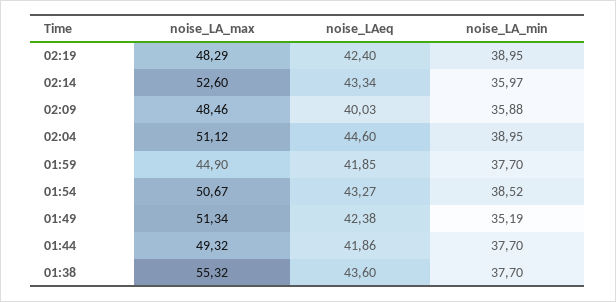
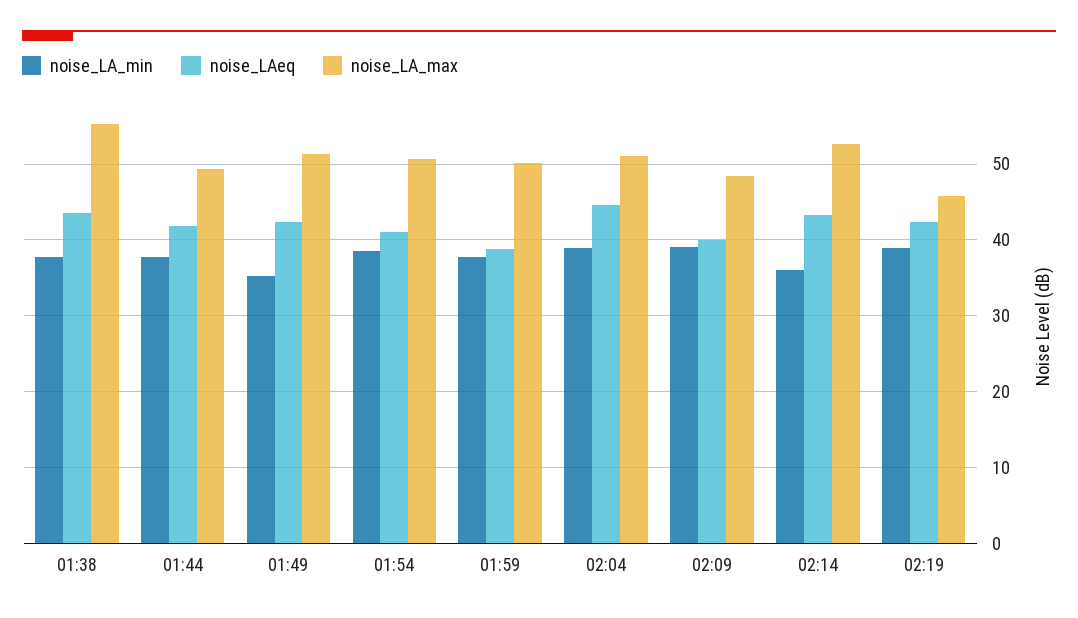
noise_LA_max, 02:19: 48.29 -> 46
noise_LA_min, 02:09: 35.88 -> 39
noise_LA_max, 01:59: 44.9 -> 50
noise_LAeq, 01:59: 41.85 -> 39
noise_LAeq, 01:54: 43.27 -> 41

